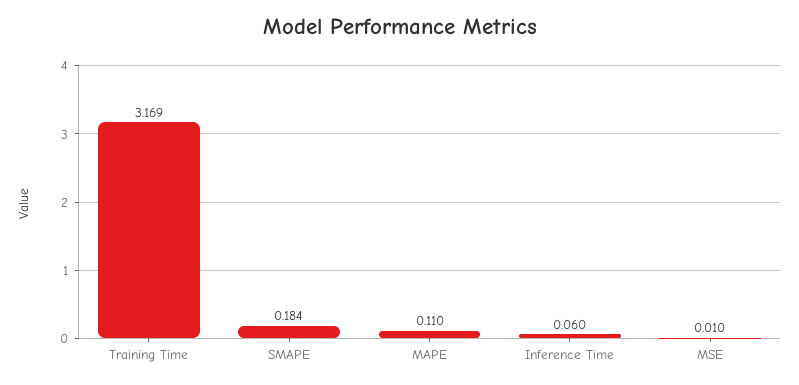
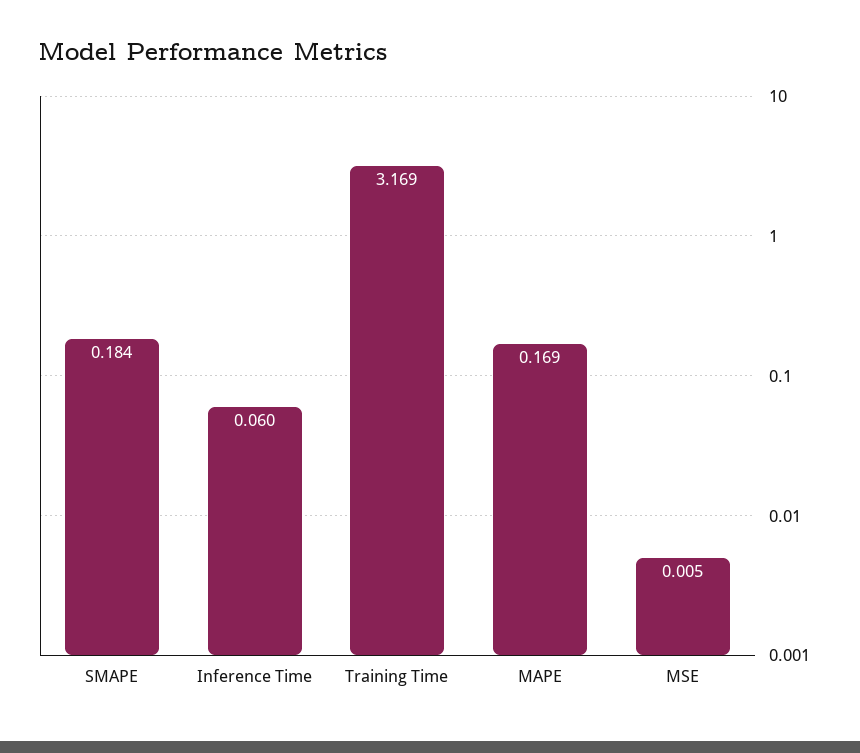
MAPE: 0.11 -> 0.169
MSE: 0.01 -> 0.005

